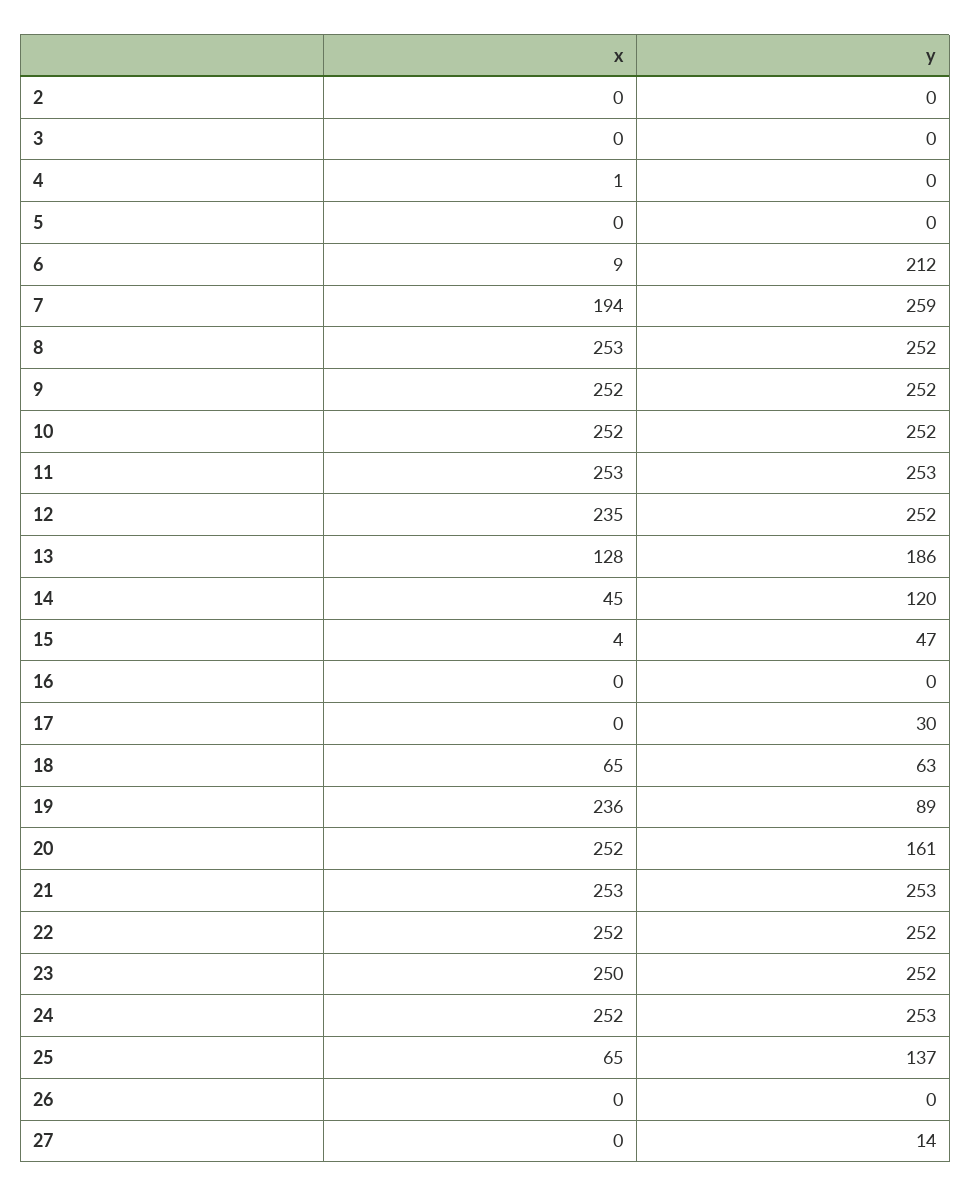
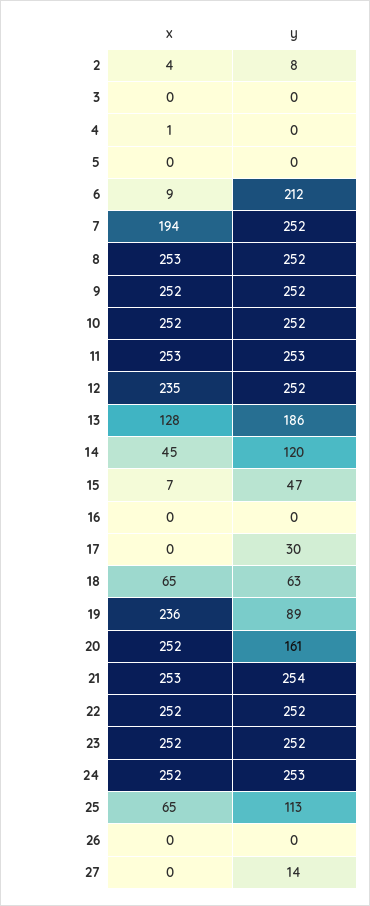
x, 2: 0 -> 4
y, 2: 0 -> 8
y, 7: 259 -> 252
x, 15: 4 -> 7
y, 21: 253 -> 254
x, 23: 250 -> 252
y, 25: 137 -> 113

